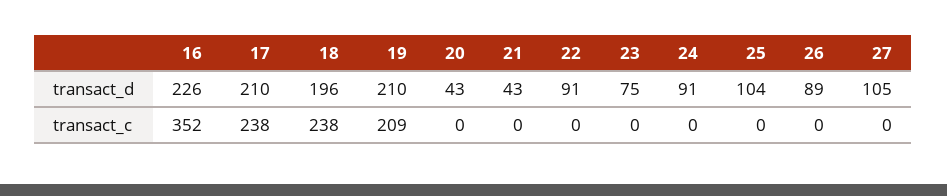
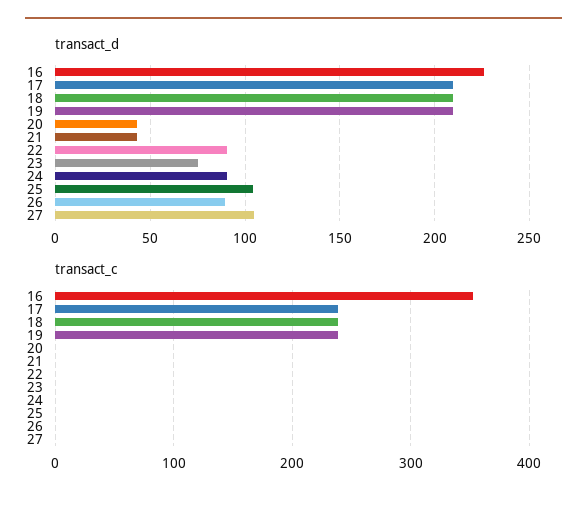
transact_d, 18: 196 -> 210
transact_c, 19: 209 -> 240

